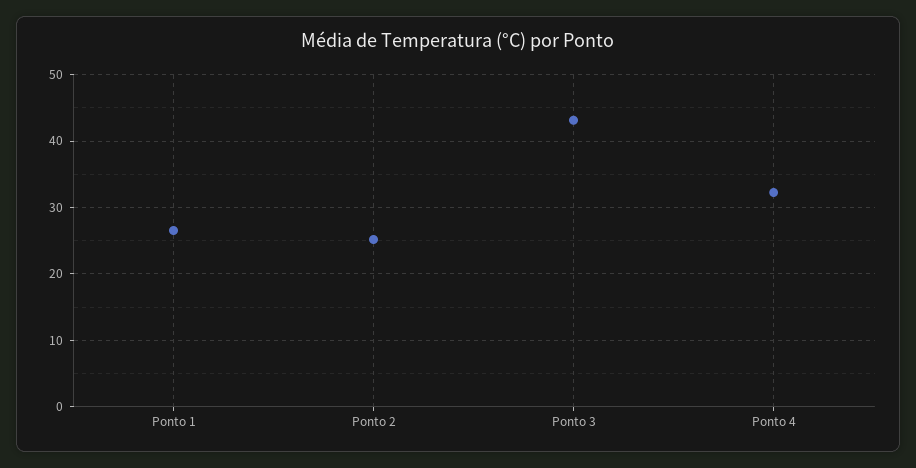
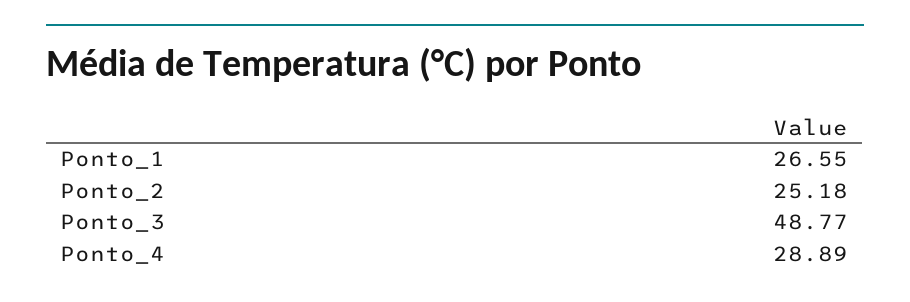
Ponto 3: 43 -> 48.77
Ponto 4: 32 -> 28.89

